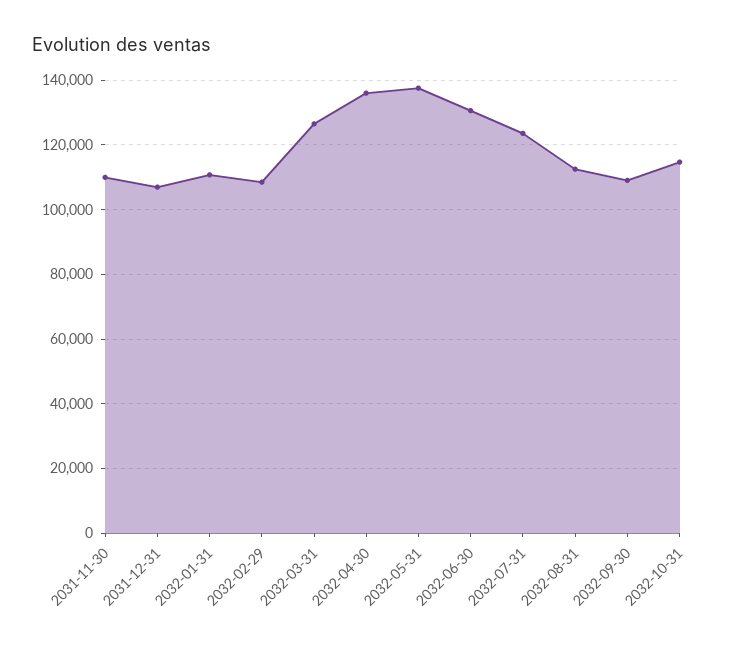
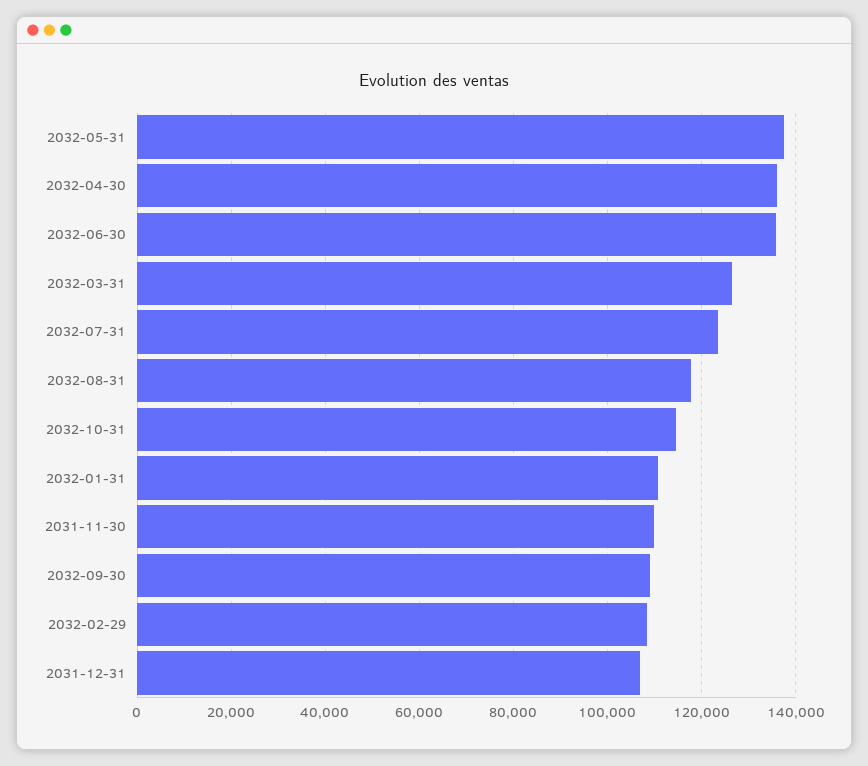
2032-06-30: 130000 -> 136000
2032-08-31: 112000 -> 118000

